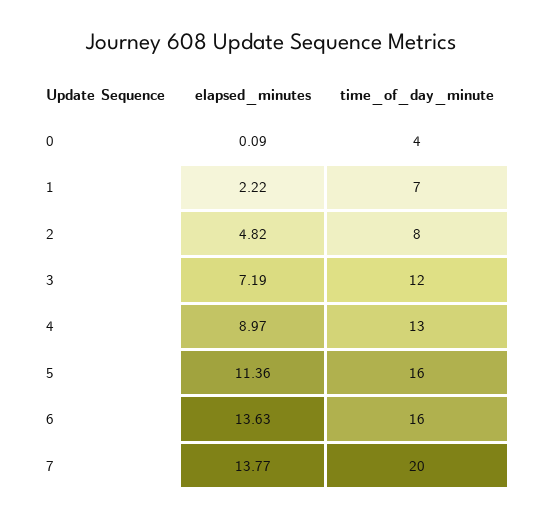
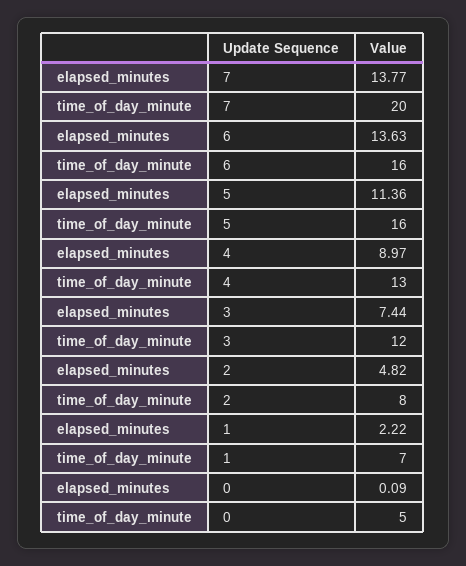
time_of_day_minute, 0: 4 -> 5
elapsed_minutes, 3: 7.19 -> 7.44

